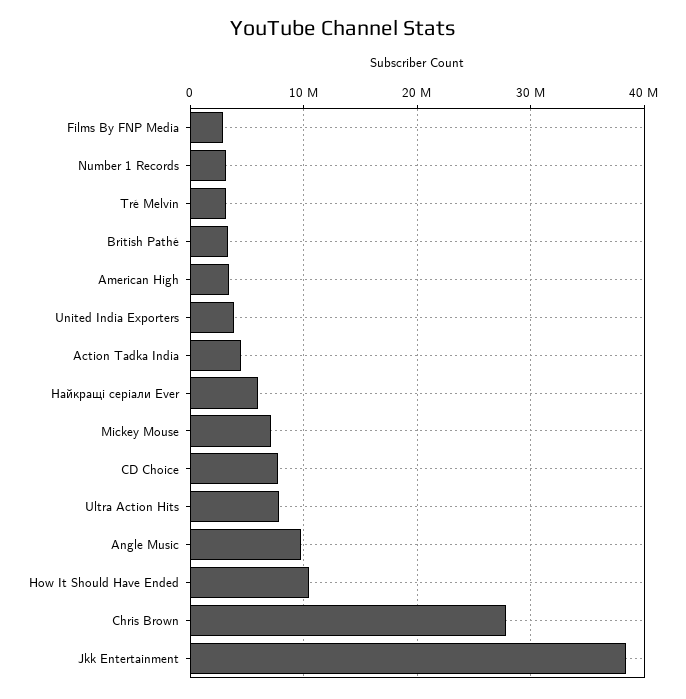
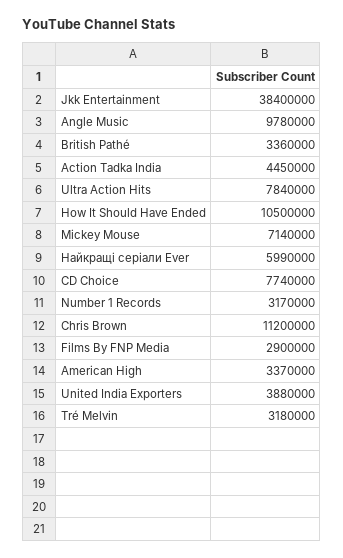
Chris Brown: 28000000 -> 11200000

